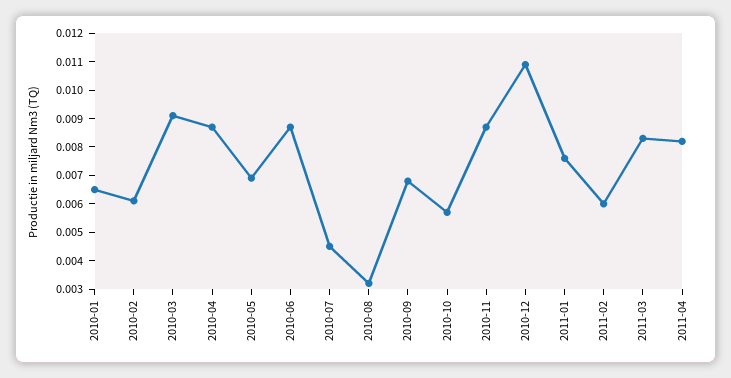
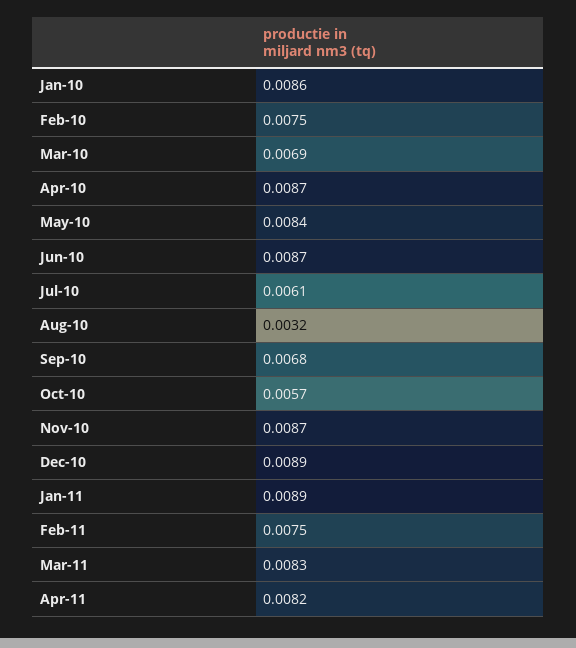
2010-01: 0.0065 -> 0.0086
2010-02: 0.006 -> 0.0075
2010-03: 0.009 -> 0.0069
2010-05: 0.007 -> 0.0084
2010-07: 0.0045 -> 0.0061
2010-12: 0.011 -> 0.0089
2011-01: 0.0075 -> 0.0089
2011-02: 0.006 -> 0.0075

